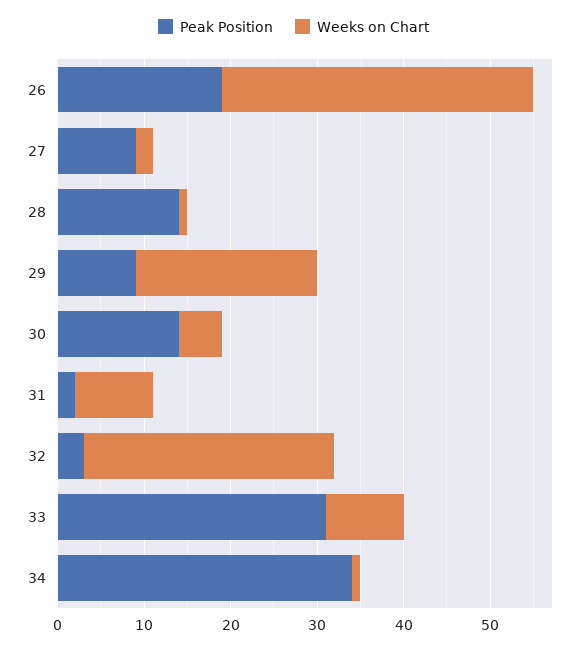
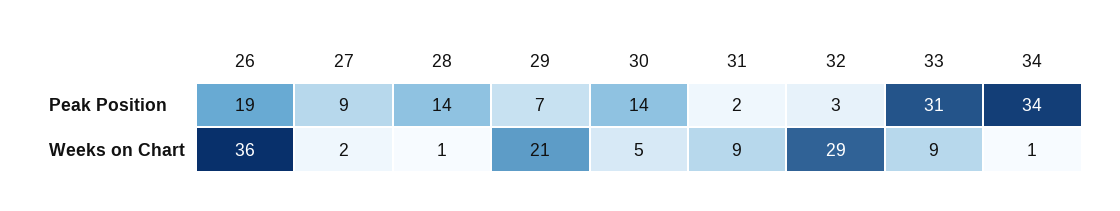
Peak Position, 29: 9 -> 7

